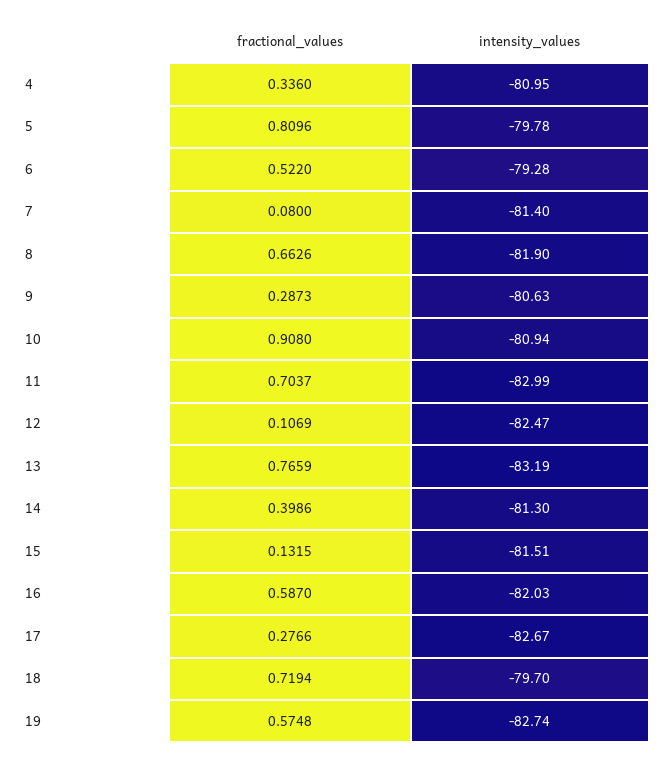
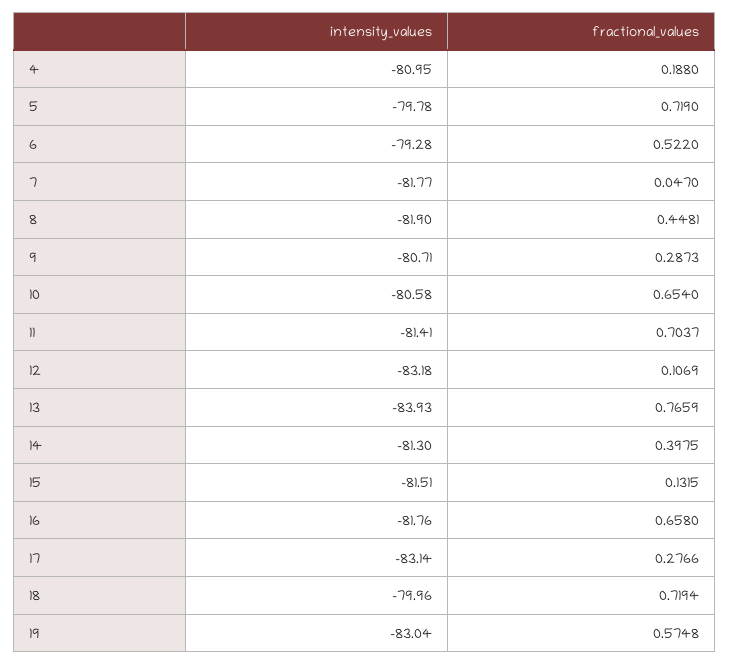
fractional_values, 4: 0.336 -> 0.188
fractional_values, 5: 0.8096 -> 0.719
fractional_values, 7: 0.08 -> 0.047
intensity_values, 7: -81.4 -> -81.77
fractional_values, 8: 0.6626 -> 0.4481
intensity_values, 9: -80.63 -> -80.71
fractional_values, 10: 0.908 -> 0.654
intensity_values, 10: -80.94 -> -80.58
intensity_values, 11: -82.99 -> -81.41
intensity_values, 12: -82.47 -> -83.18
intensity_values, 13: -83.19 -> -83.93
fractional_values, 14: 0.3986 -> 0.3975
fractional_values, 16: 0.587 -> 0.658
intensity_values, 16: -82.03 -> -81.76
intensity_values, 17: -82.67 -> -83.14
intensity_values, 18: -79.7 -> -79.96
intensity_values, 19: -82.74 -> -83.04

